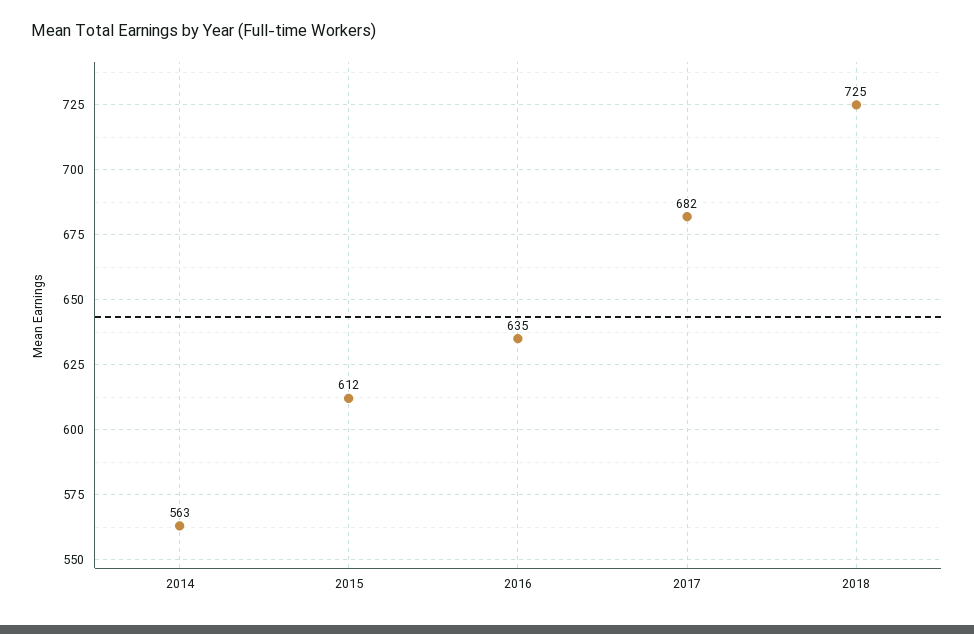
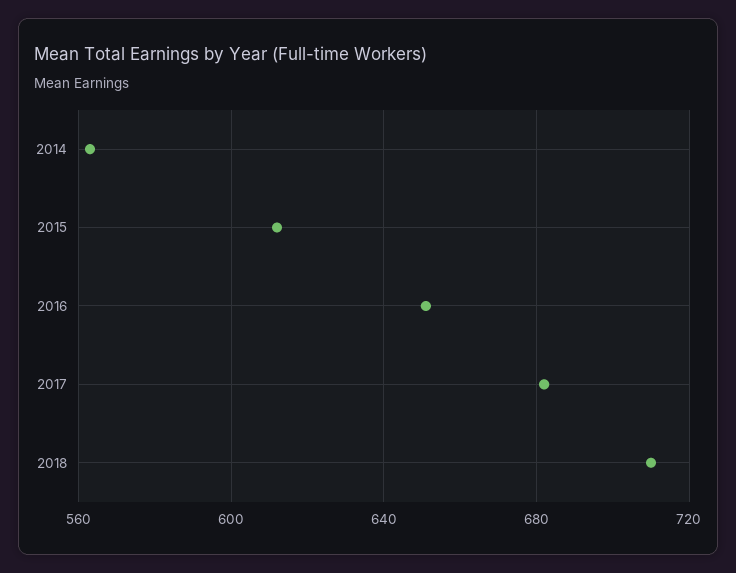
2016: 635 -> 650
2018: 725 -> 710

